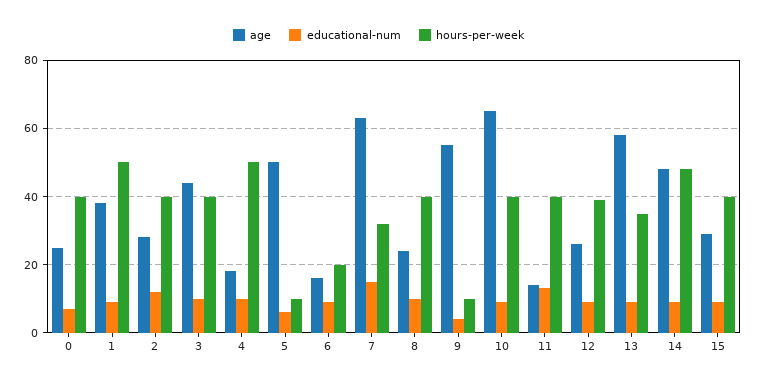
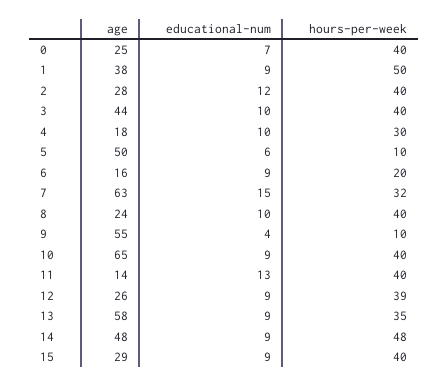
hours-per-week, 4: 50 -> 30

